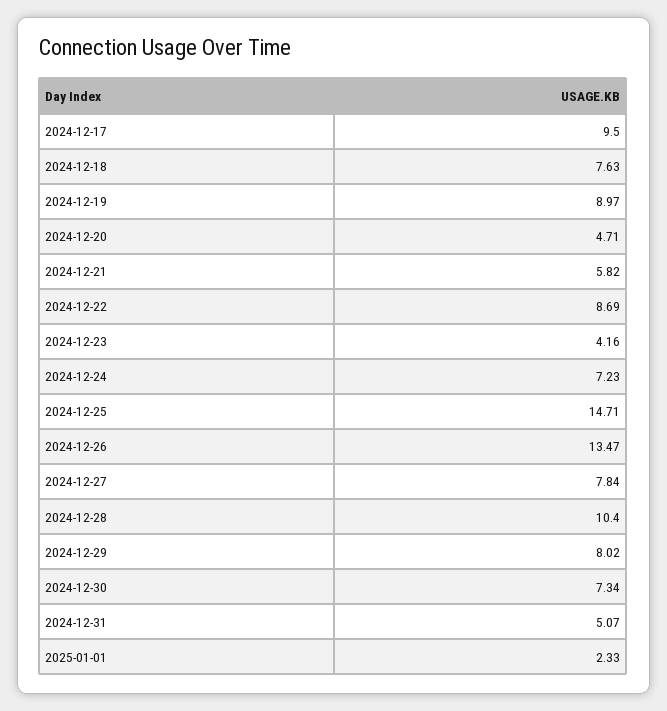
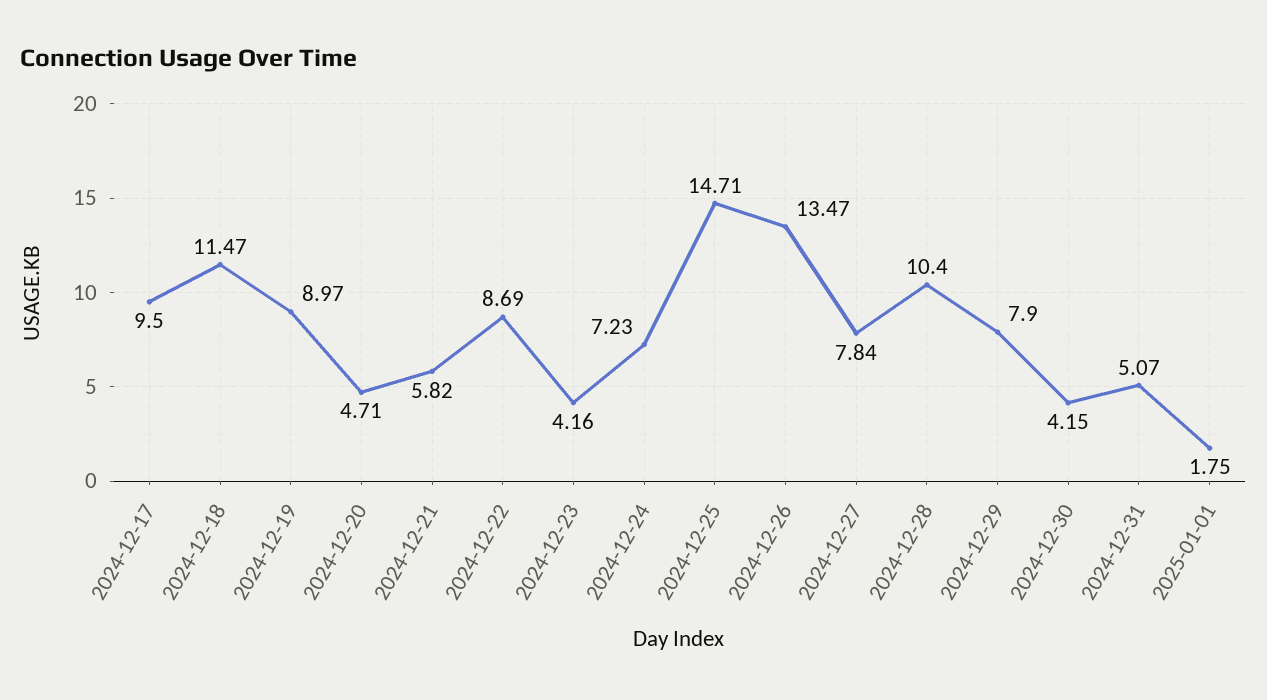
2024-12-18: 7.63 -> 11.47
2024-12-29: 8.02 -> 7.9
2024-12-30: 7.34 -> 4.15
2025-01-01: 2.33 -> 1.75

